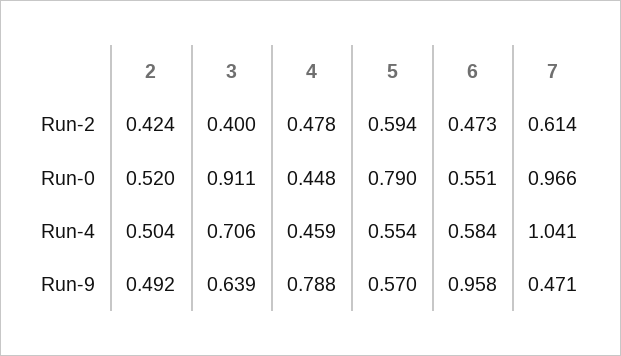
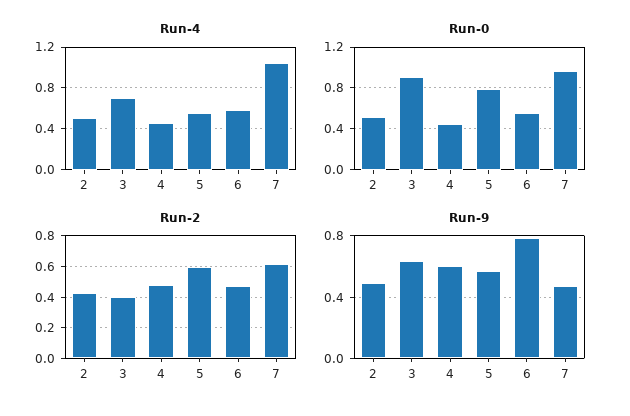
Run-9, 4: 0.788 -> 0.6
Run-9, 6: 0.958 -> 0.8

